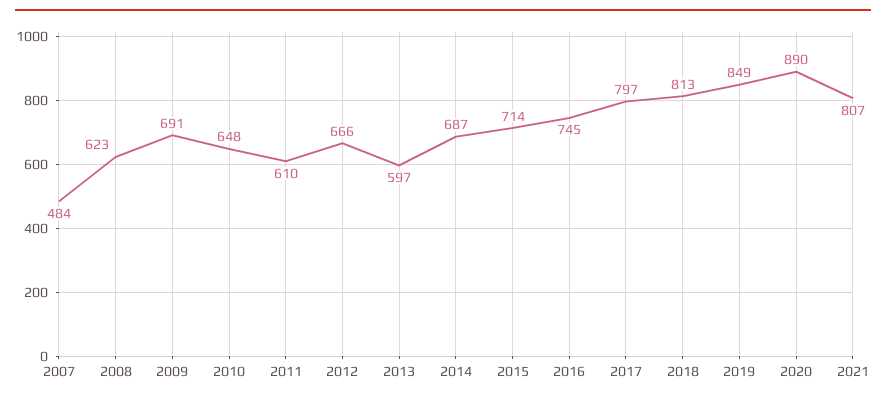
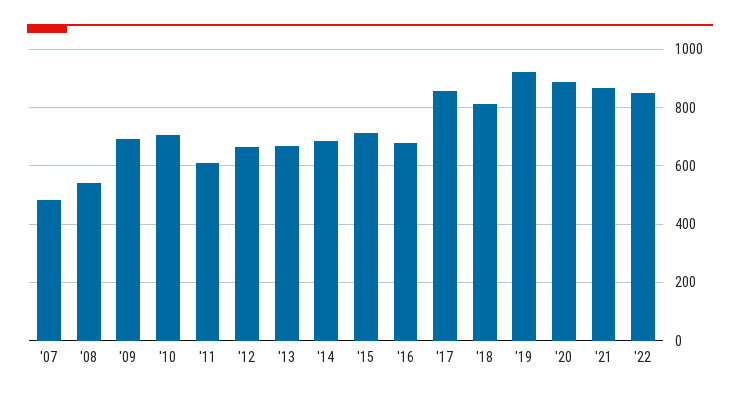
2008: 623 -> 550
2010: 648 -> 700
2013: 597 -> 675
2016: 745 -> 675
2017: 797 -> 850
2019: 849 -> 925
2021: 807 -> 875
'22: none -> 850

